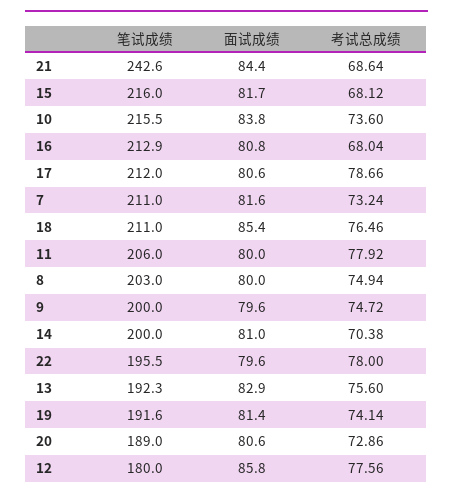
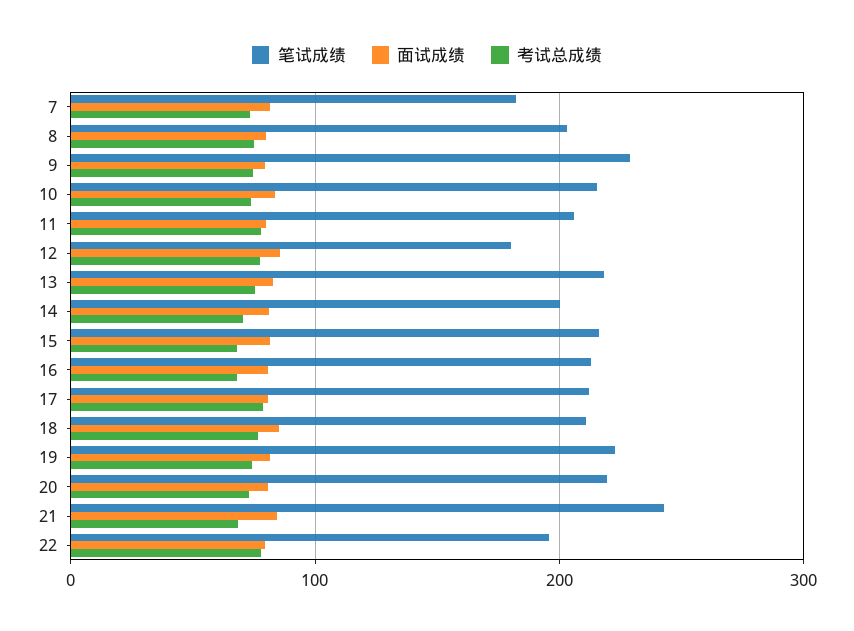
笔试成绩, 7: 211 -> 180
笔试成绩, 9: 200 -> 230
笔试成绩, 13: 192.3 -> 220
笔试成绩, 19: 191.6 -> 220
笔试成绩, 20: 189 -> 220

